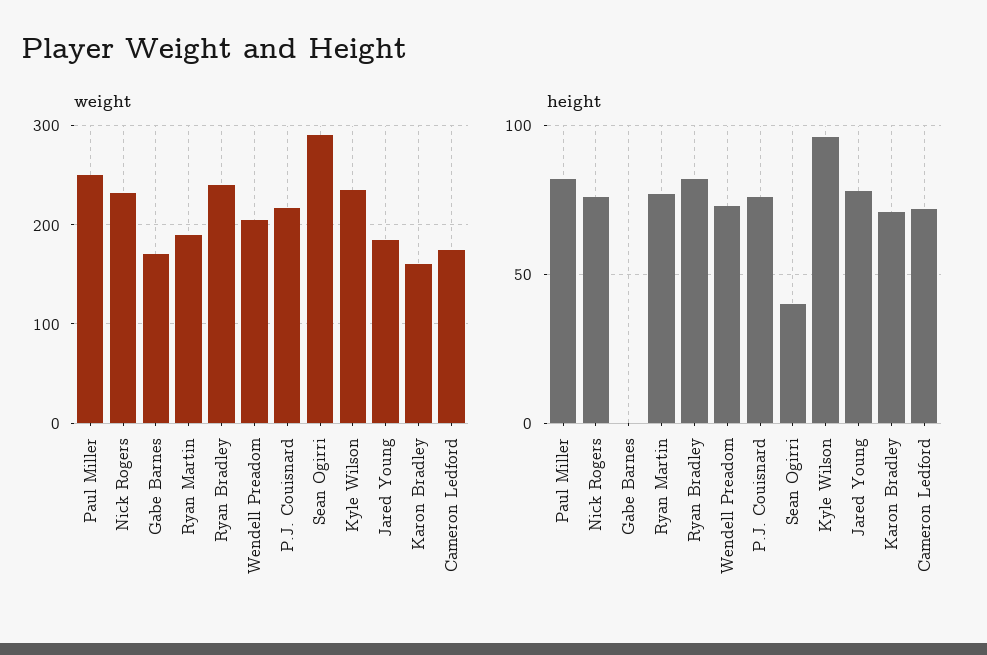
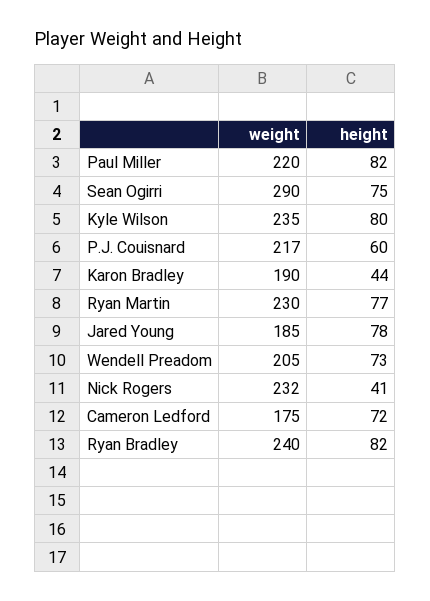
weight, Paul Miller: 250 -> 220
weight, Gabe Barnes: 170 -> none
weight, Ryan Martin: 190 -> 230
weight, Karon Bradley: 160 -> 190
height, Nick Rogers: 75 -> 41
height, Gabe Barnes: 0 -> none
height, P.J. Couisnard: 75 -> 60
height, Sean Ogirri: 40 -> 75
height, Kyle Wilson: 95 -> 80
height, Karon Bradley: 70 -> 44

